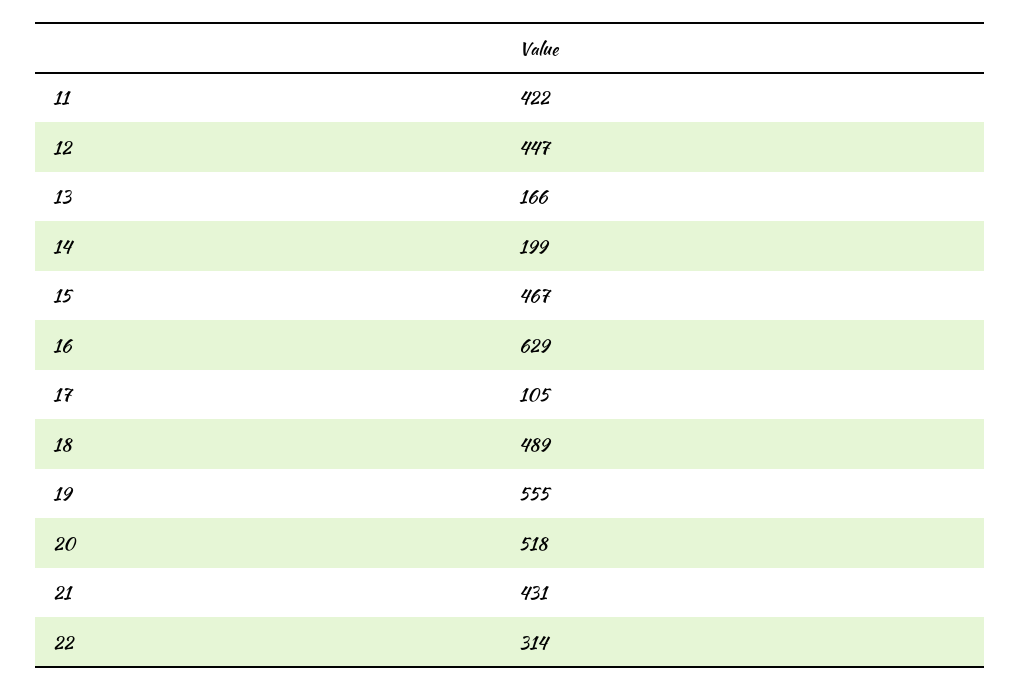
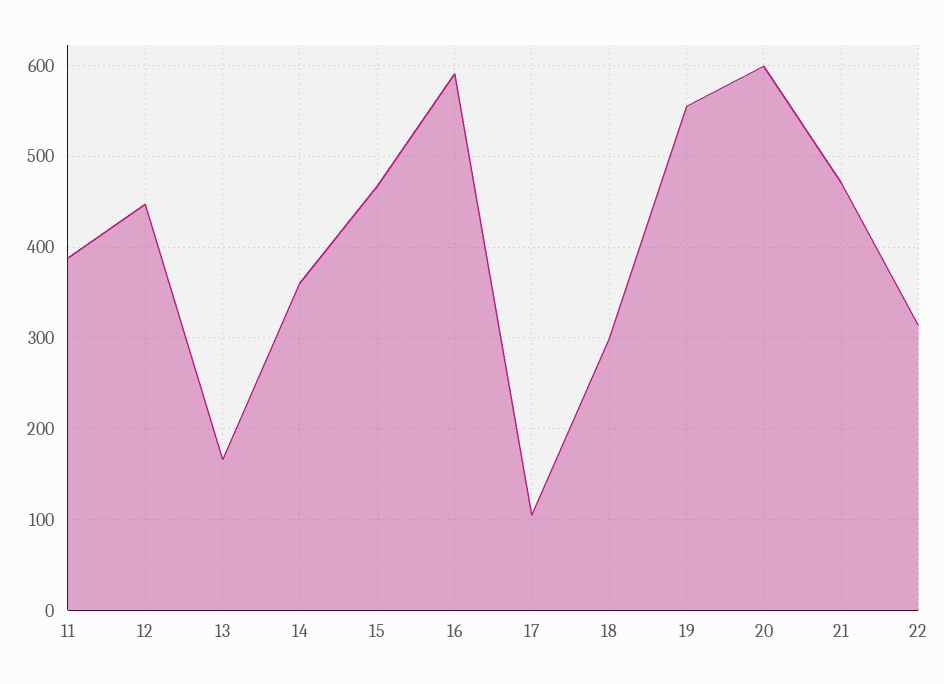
11: 422 -> 390
14: 199 -> 360
16: 629 -> 590
18: 489 -> 300
20: 518 -> 600
21: 431 -> 470

